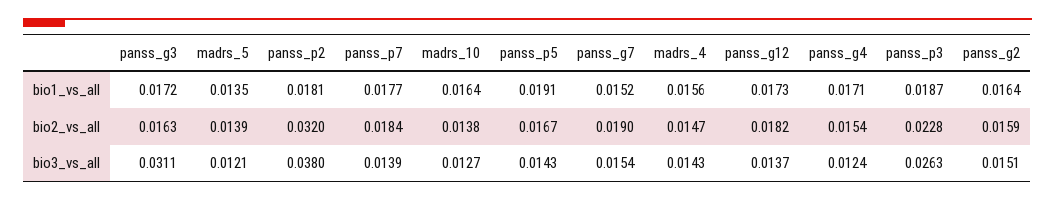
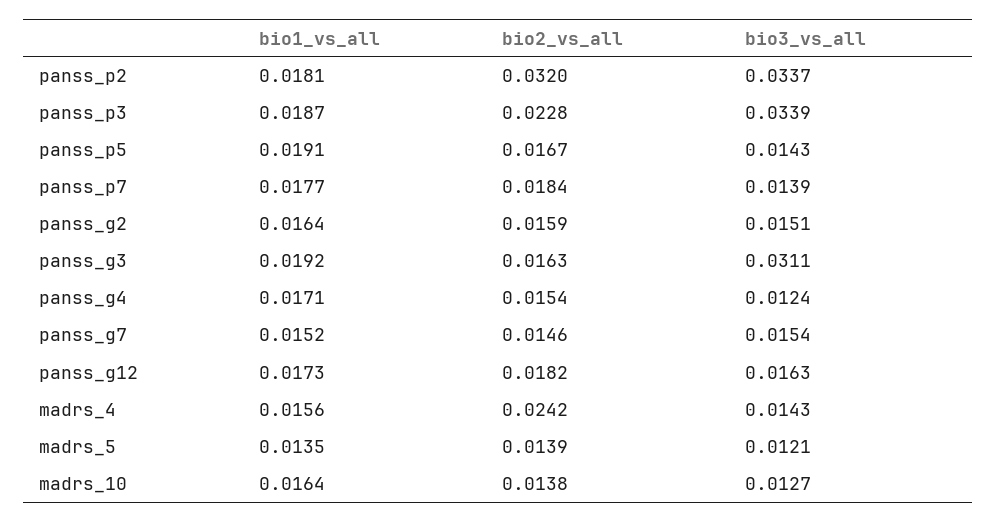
panss_g3, bio1_vs_all: 0.0172 -> 0.0192
panss_g7, bio2_vs_all: 0.019 -> 0.0146
madrs_4, bio2_vs_all: 0.0147 -> 0.0242
panss_p2, bio3_vs_all: 0.038 -> 0.0337
panss_g12, bio3_vs_all: 0.0137 -> 0.0163
panss_p3, bio3_vs_all: 0.0263 -> 0.0339

